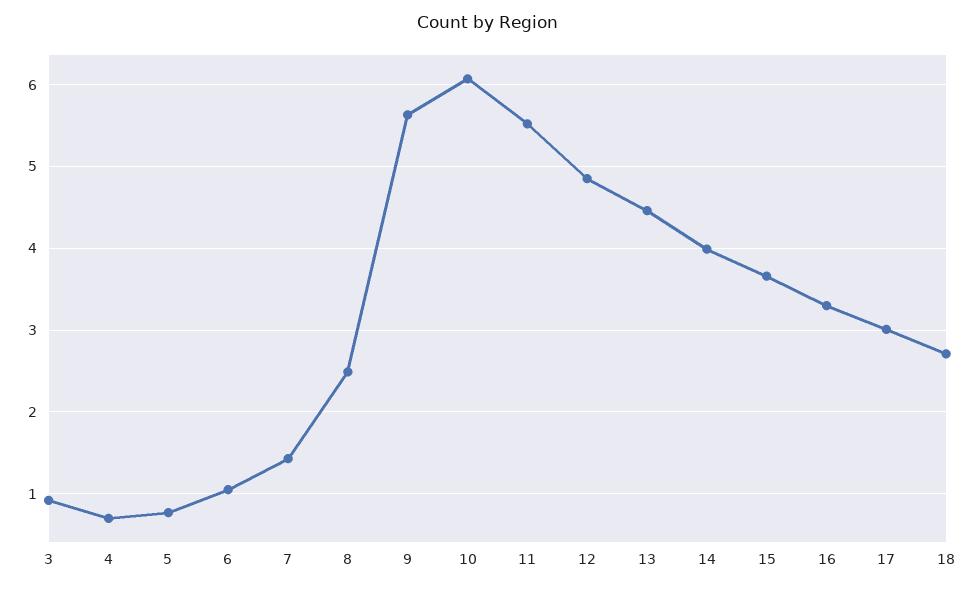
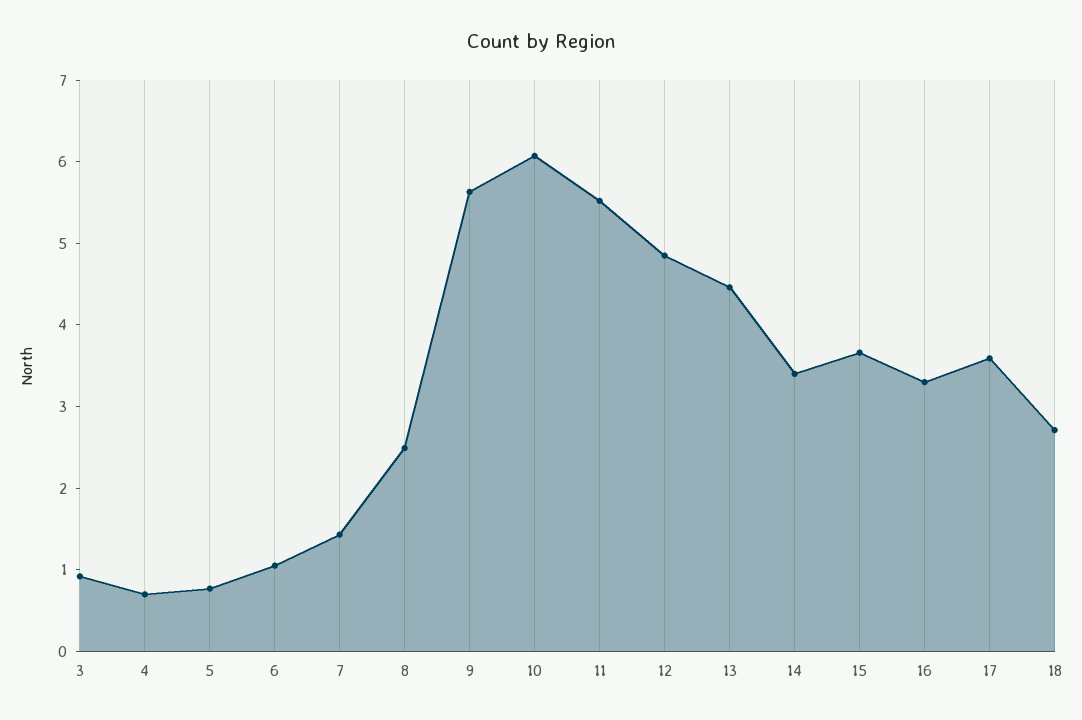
14: 4 -> 3.4
17: 3 -> 3.6

